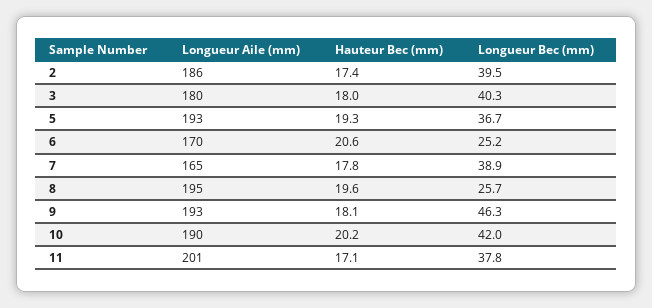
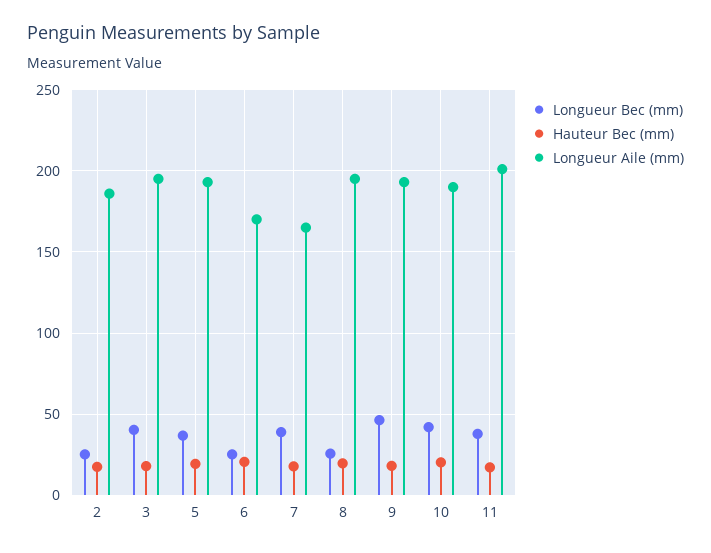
Longueur Bec (mm), 2: 39.5 -> 25
Longueur Aile (mm), 3: 180 -> 195

